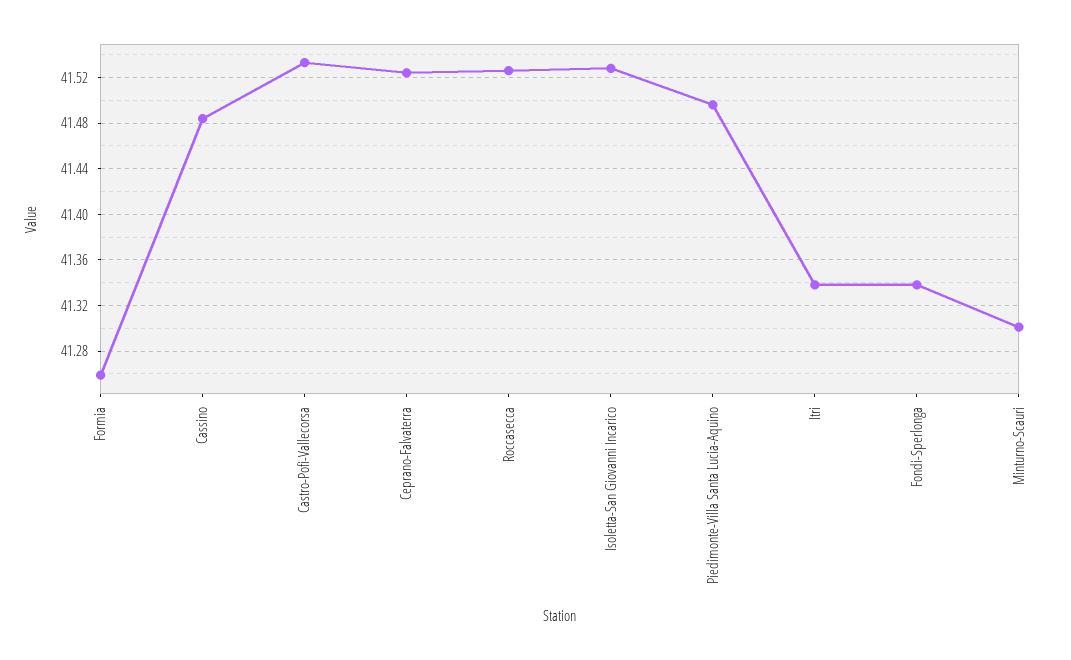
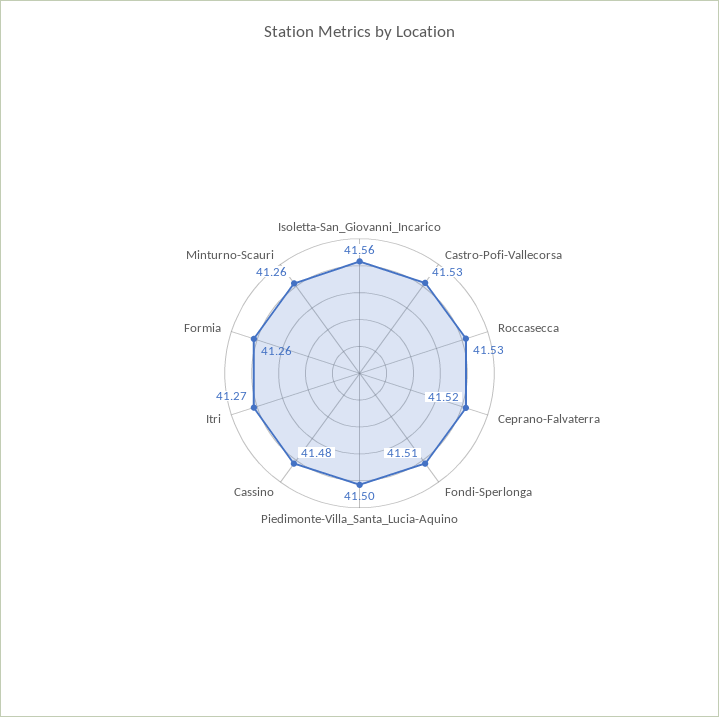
Isoletta-San Giovanni Incarico: 41.53 -> 41.56
Itri: 41.34 -> 41.27
Fondi-Sperlonga: 41.34 -> 41.51
Minturno-Scauri: 41.3 -> 41.26

